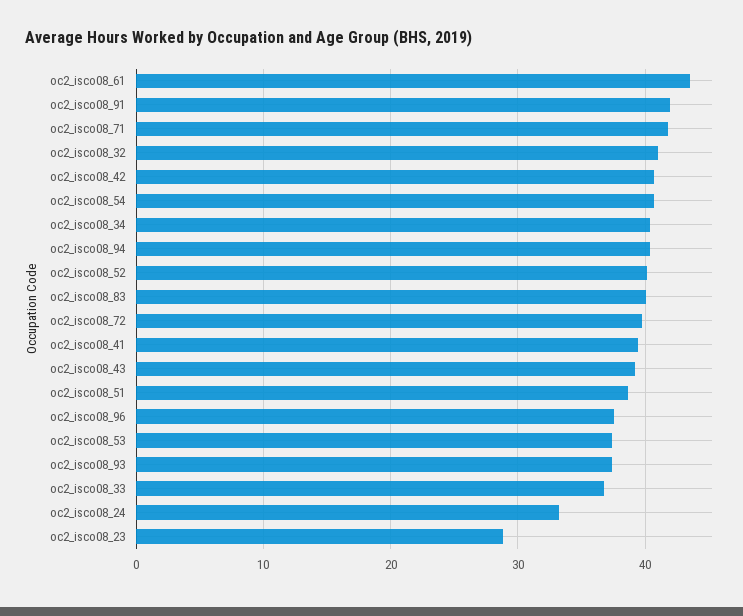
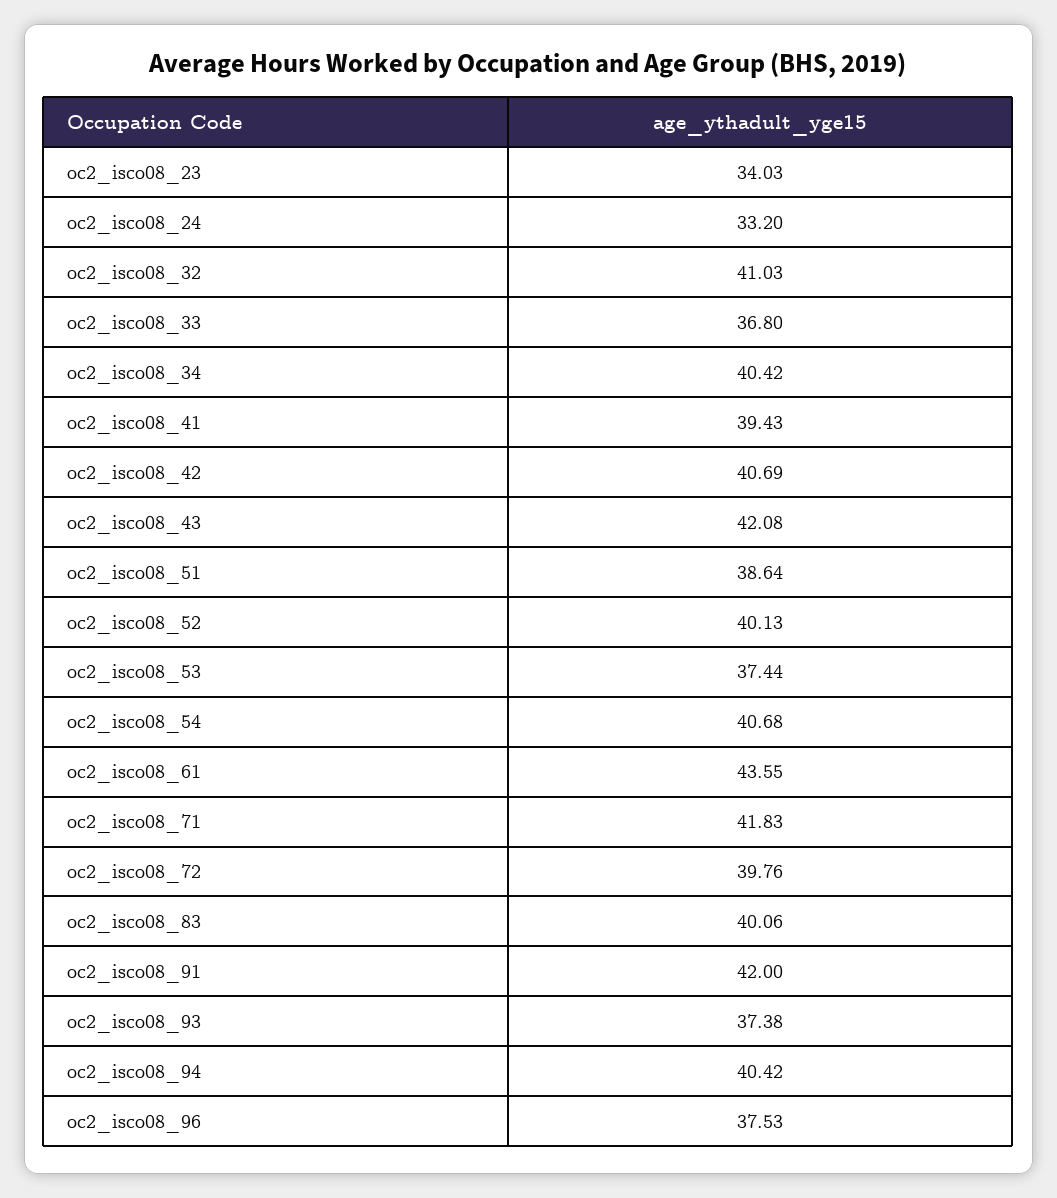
oc2_isco08_43: 39 -> 42.08
oc2_isco08_23: 29 -> 34.03

